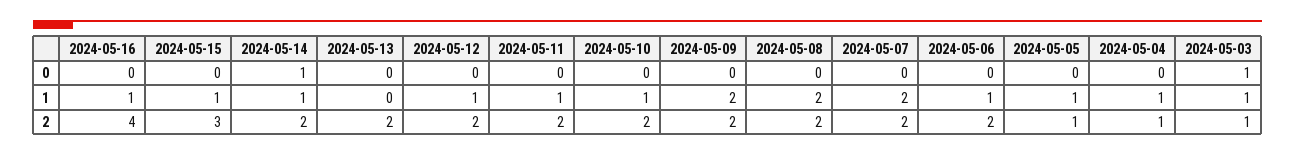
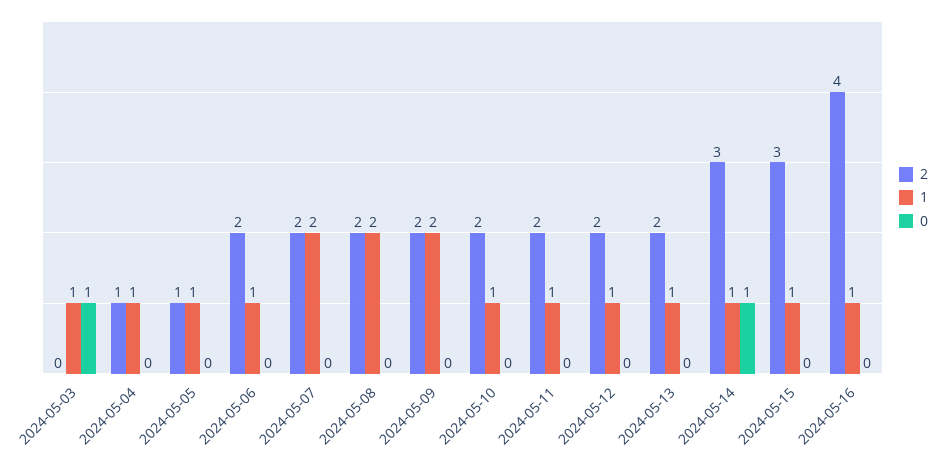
1, 2024-05-13: 0 -> 1
2, 2024-05-14: 2 -> 3
2, 2024-05-03: 1 -> 0

